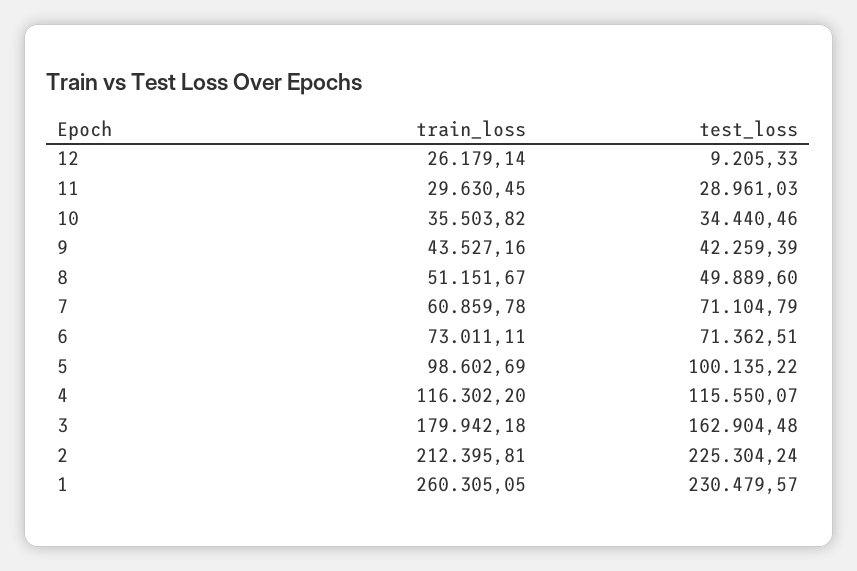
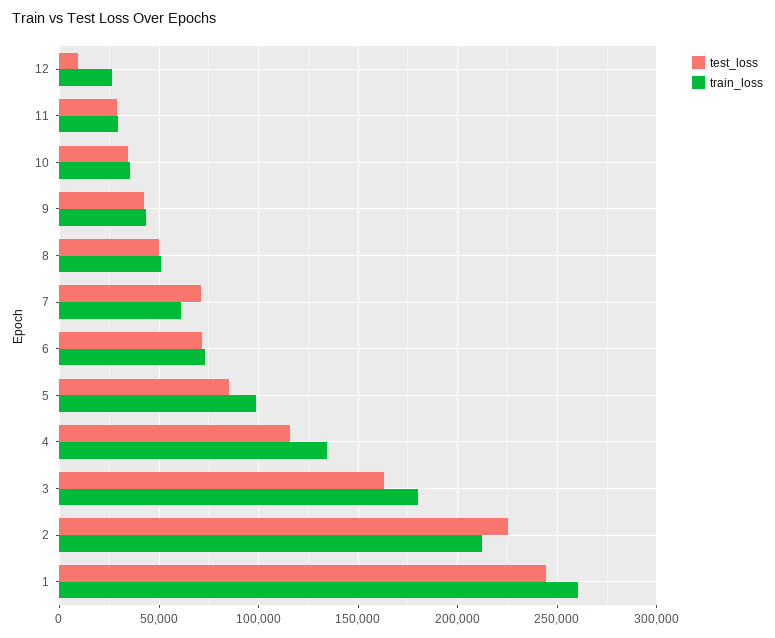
test_loss, 5: 100135.22 -> 85000
train_loss, 4: 116302.2 -> 135000
test_loss, 1: 230479.57 -> 245000

